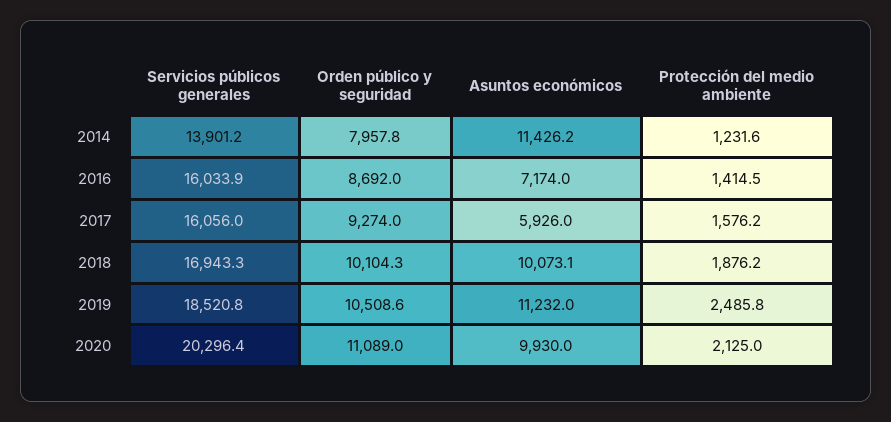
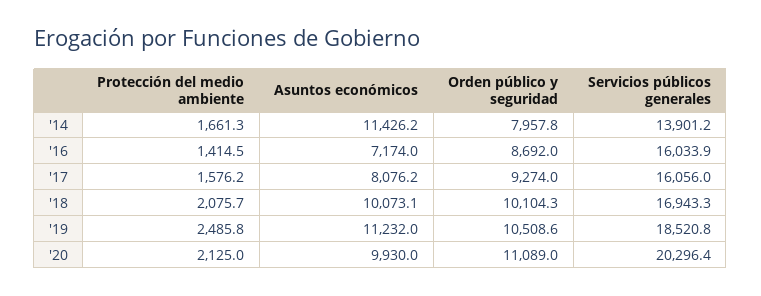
Protección del medio ambiente, 2014: 1231.6 -> 1661.3
Asuntos económicos, 2017: 5926 -> 8076.2
Protección del medio ambiente, 2018: 1876.2 -> 2075.7

